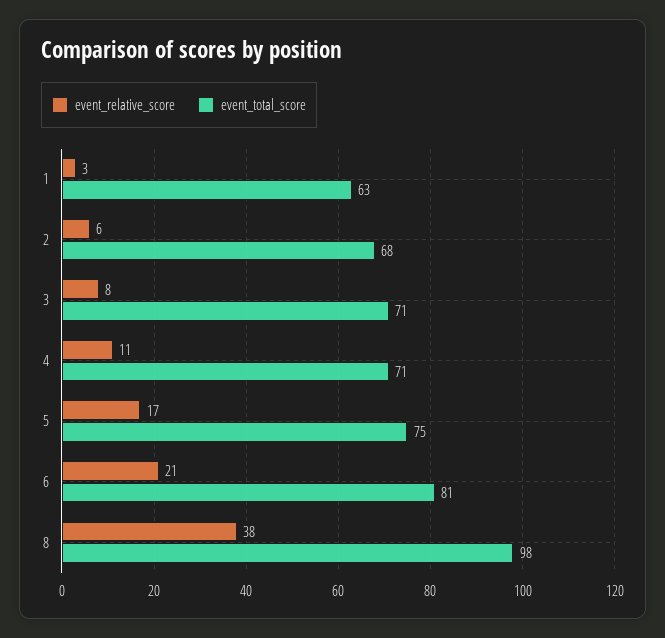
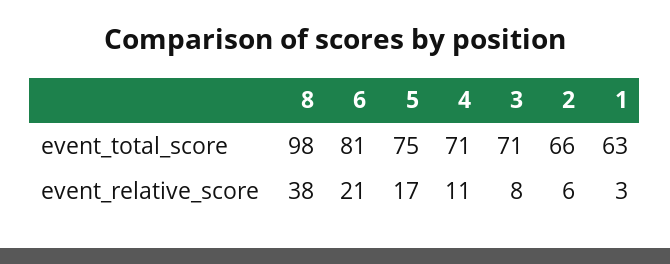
event_total_score, 2: 68 -> 66

